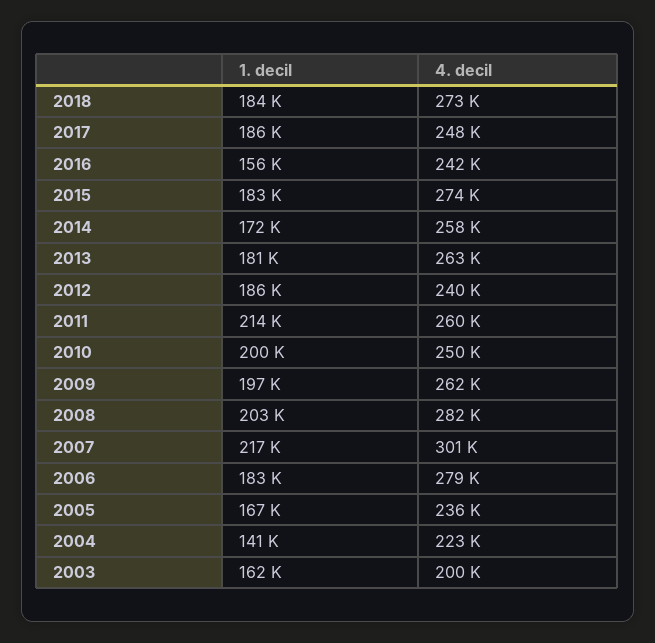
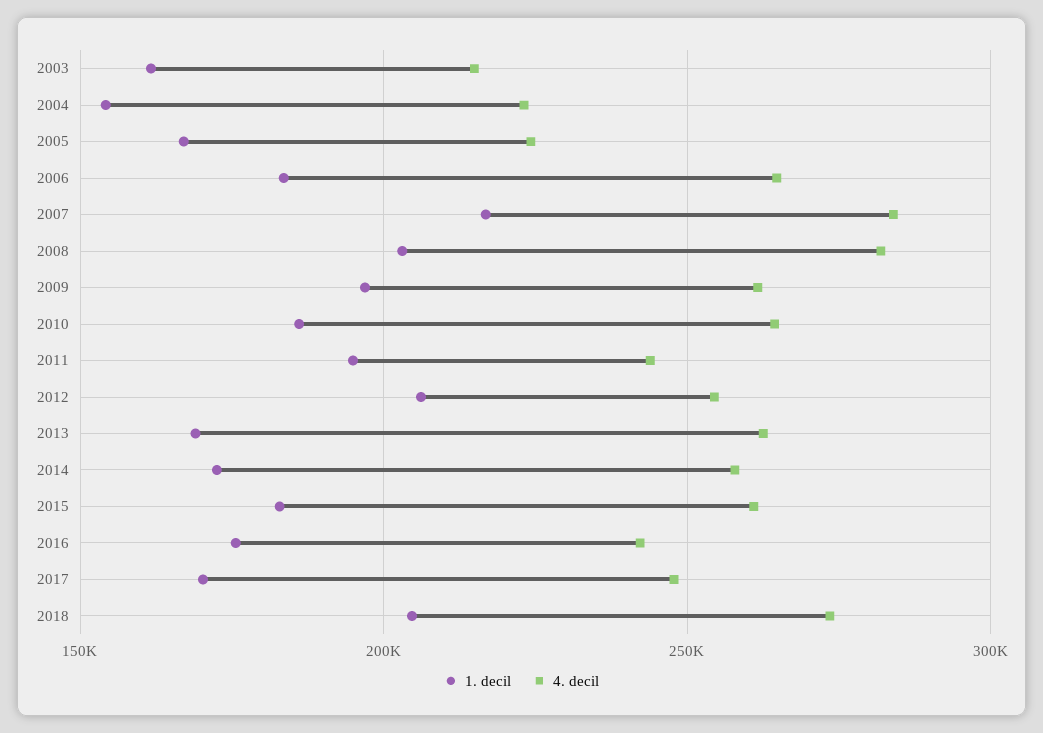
1. decil, 2018: 184000 -> 205000
1. decil, 2017: 186000 -> 170000
1. decil, 2016: 156000 -> 175000
4. decil, 2015: 274000 -> 260000
1. decil, 2013: 181000 -> 170000
1. decil, 2012: 186000 -> 205000
4. decil, 2012: 240000 -> 255000
1. decil, 2011: 214000 -> 195000
4. decil, 2011: 260000 -> 245000
1. decil, 2010: 200000 -> 185000
4. decil, 2010: 250000 -> 265000
4. decil, 2007: 301000 -> 285000
4. decil, 2006: 279000 -> 265000
4. decil, 2005: 236000 -> 225000
1. decil, 2004: 141000 -> 155000
4. decil, 2003: 200000 -> 215000

